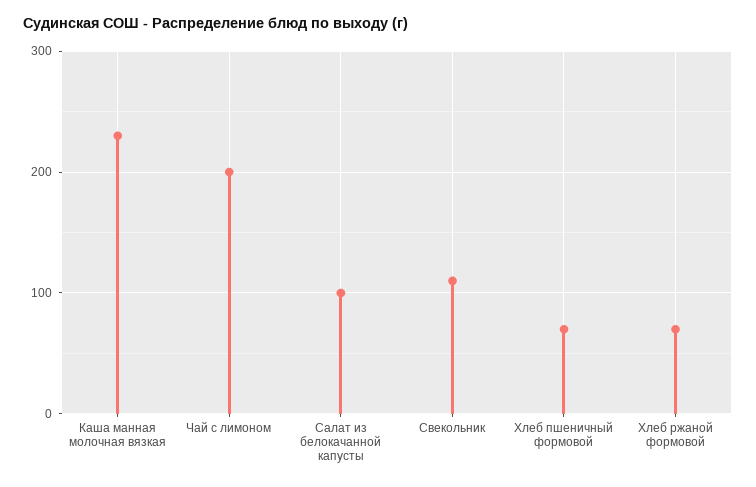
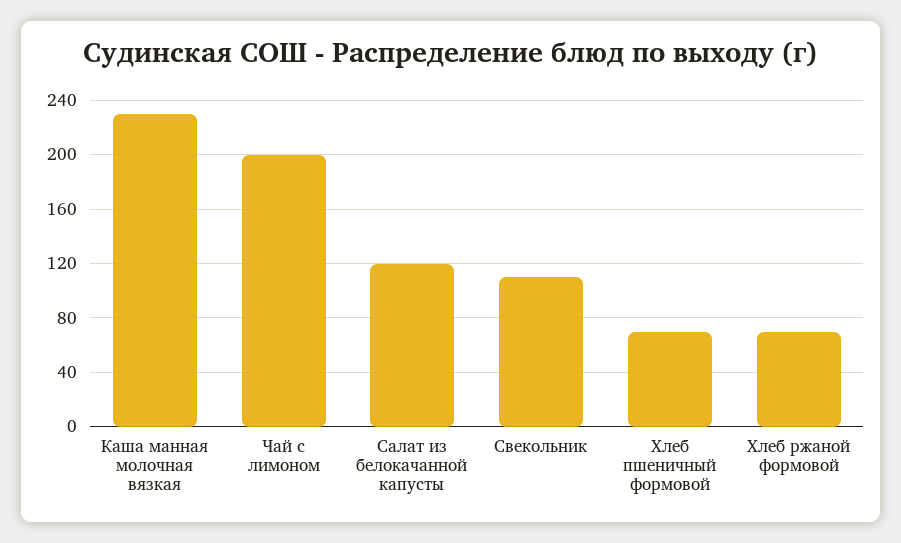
Салат из белокачанной капусты: 100 -> 120

